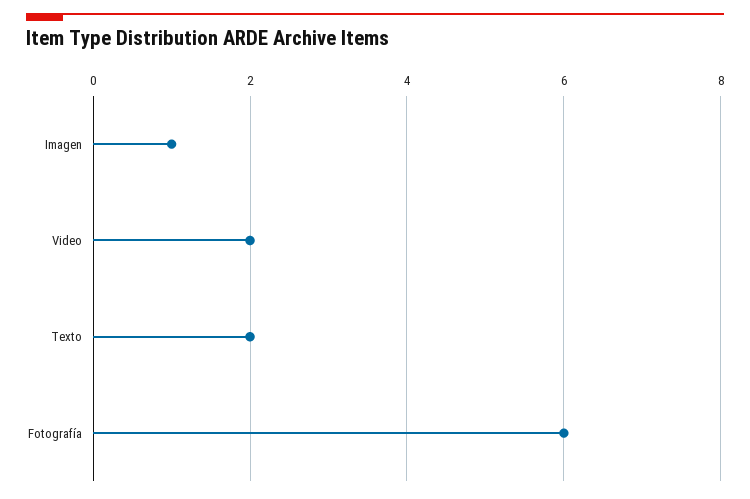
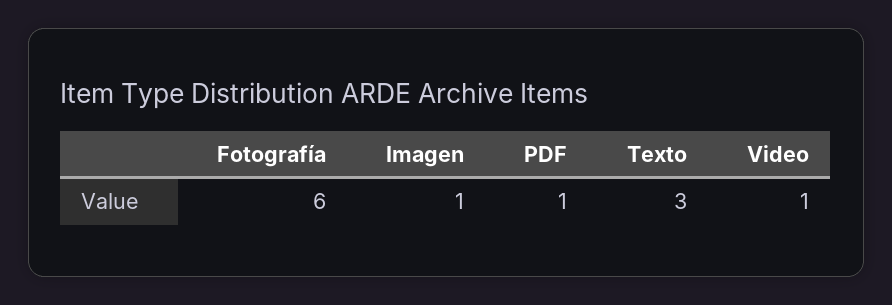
Video: 2 -> 1
Texto: 2 -> 3
PDF: none -> 1

